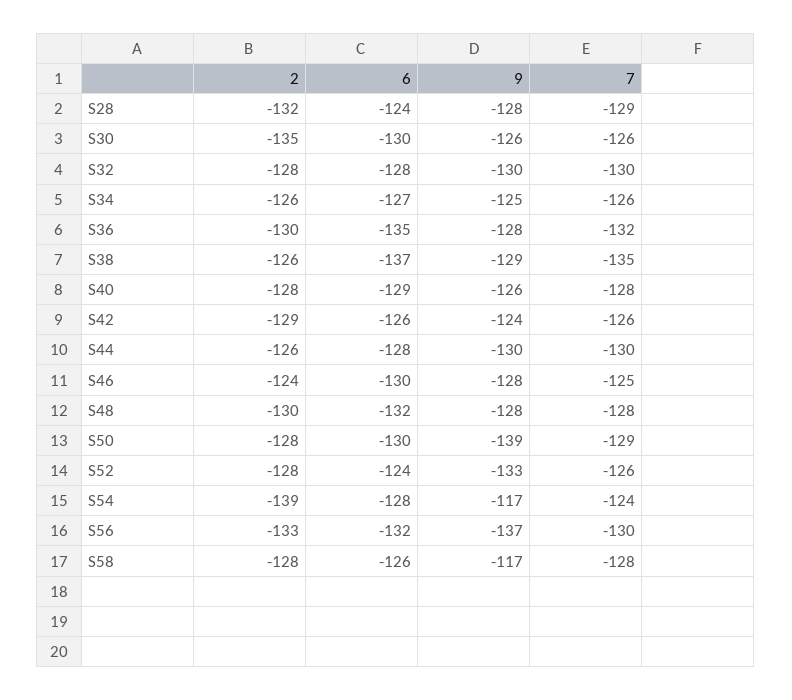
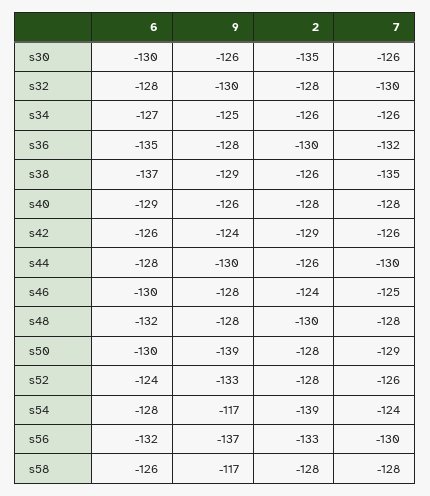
2, S28: -132 -> none
6, S28: -124 -> none
9, S28: -128 -> none
7, S28: -129 -> none

